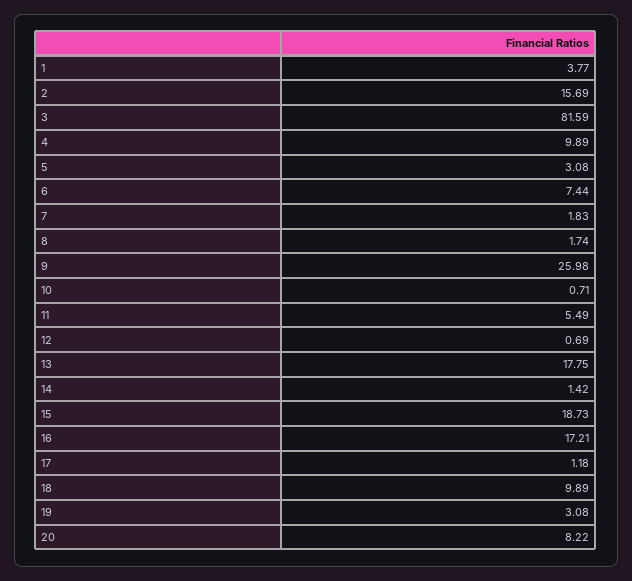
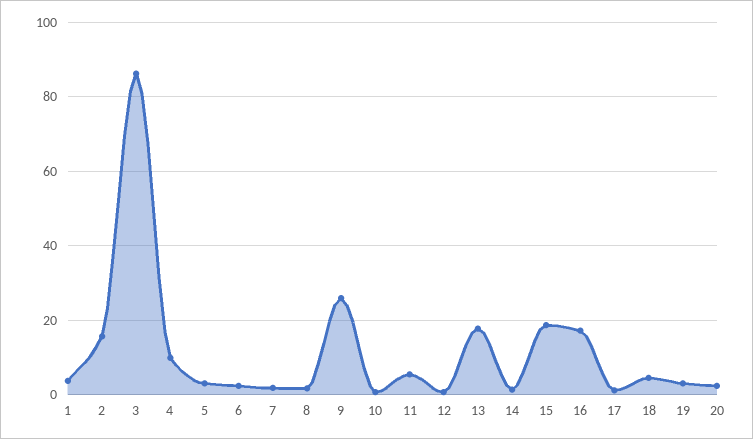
3: 81.59 -> 86
6: 7.44 -> 2
18: 9.89 -> 4
20: 8.22 -> 2

